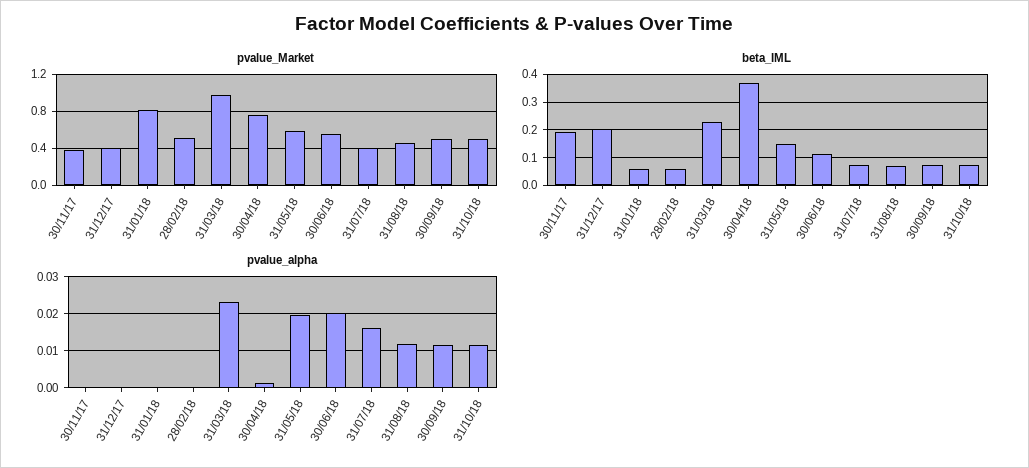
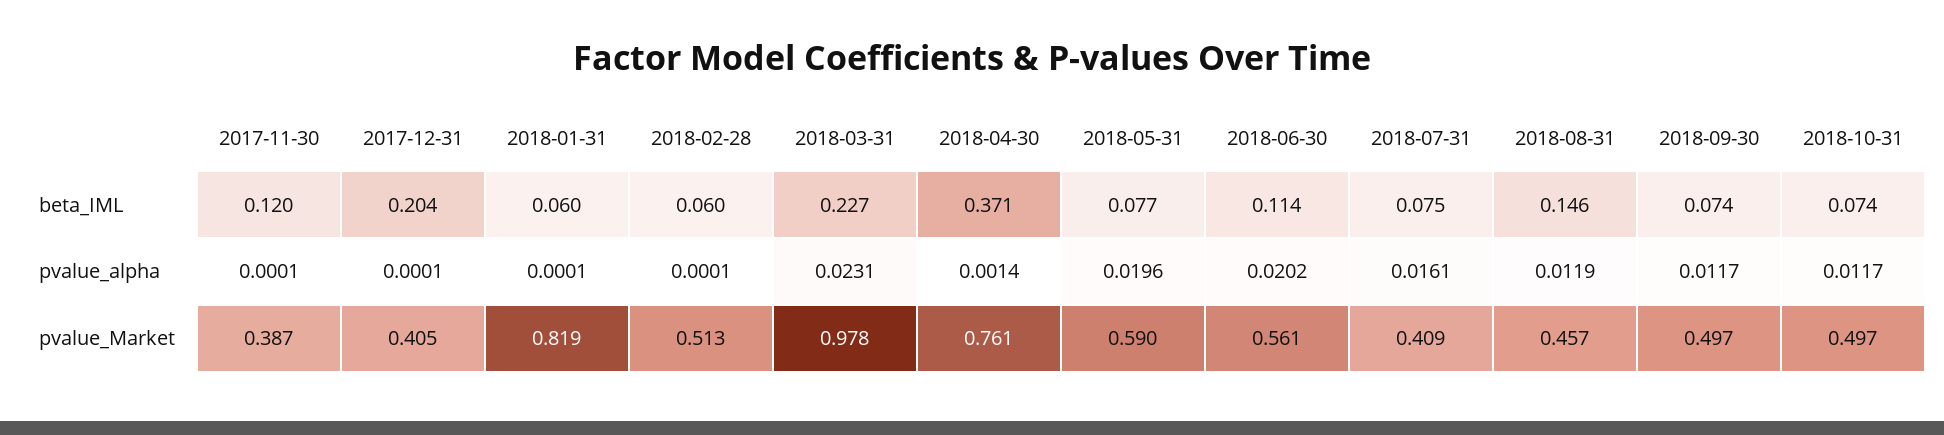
beta_IML, 30/11/17: 0.2 -> 0.12
beta_IML, 31/05/18: 0.15 -> 0.077
beta_IML, 31/08/18: 0.075 -> 0.146

